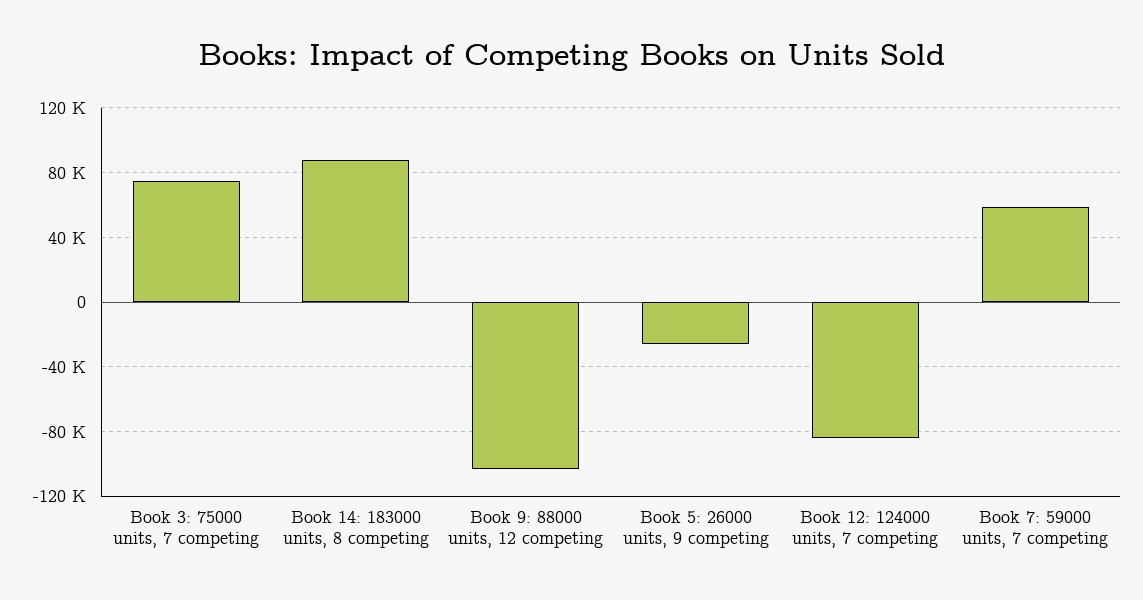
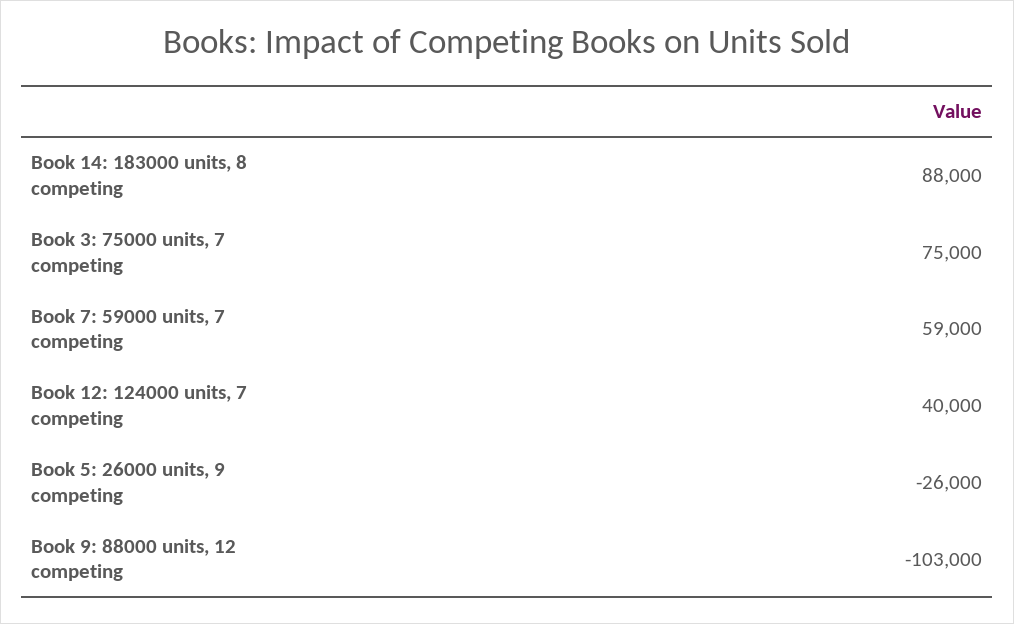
Book 12: 124000 units, 7 competing: -85000 -> 40000

